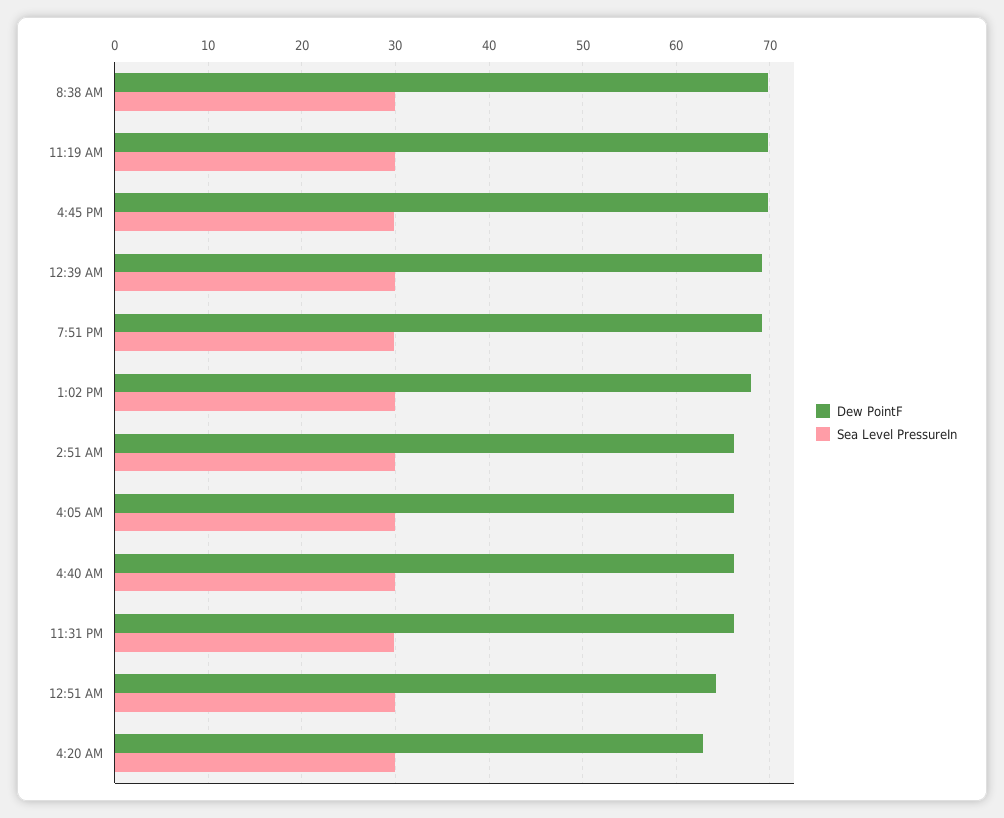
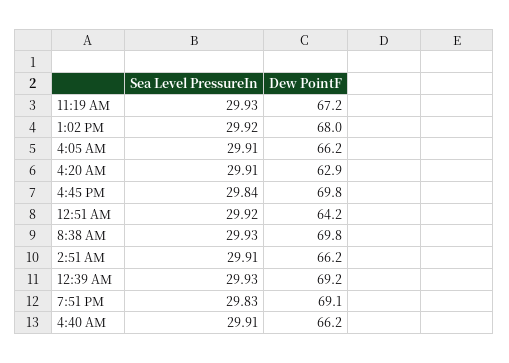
Dew PointF, 11:19 AM: 70 -> 67.2
Dew PointF, 11:31 PM: 66 -> none
Sea Level PressureIn, 11:31 PM: 30 -> none

